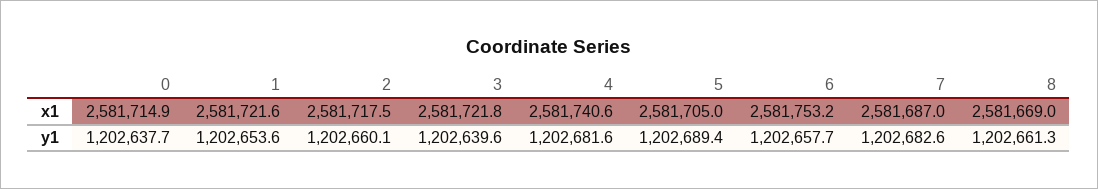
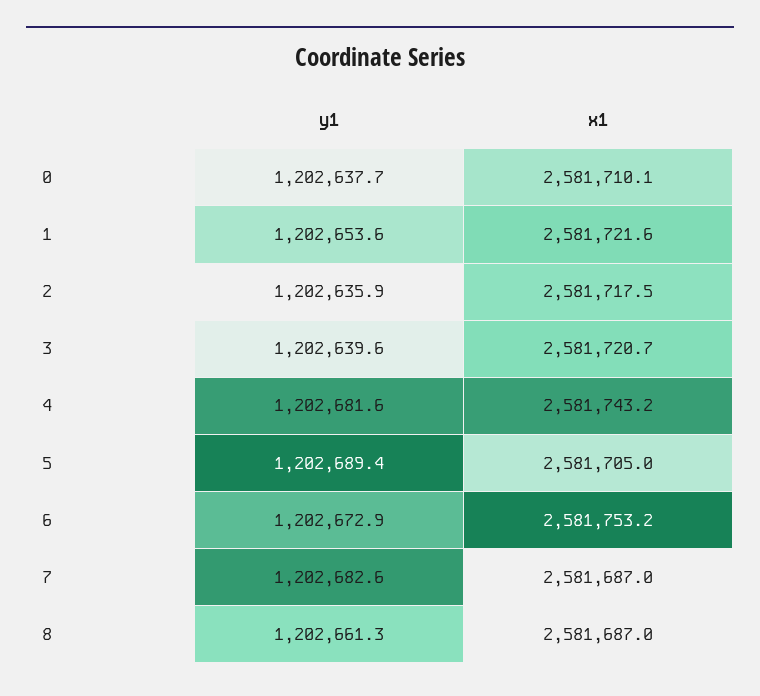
0, x1: 2581714.9 -> 2581710.1
3, x1: 2581721.8 -> 2581720.7
4, x1: 2581740.6 -> 2581743.2
8, x1: 2581669 -> 2581687
2, y1: 1202660.1 -> 1202635.9
6, y1: 1202657.7 -> 1202672.9

